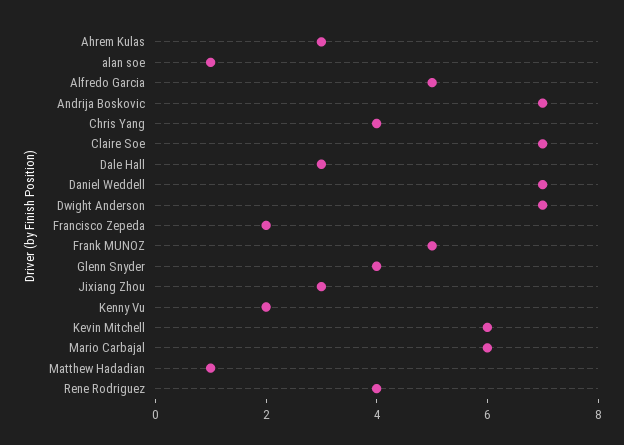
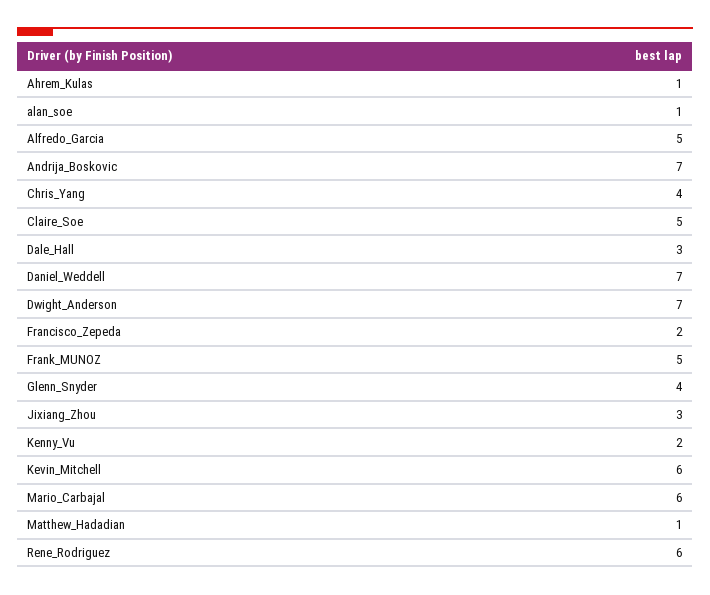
Ahrem Kulas: 3 -> 1
Claire Soe: 7 -> 5
Rene Rodriguez: 4 -> 6

